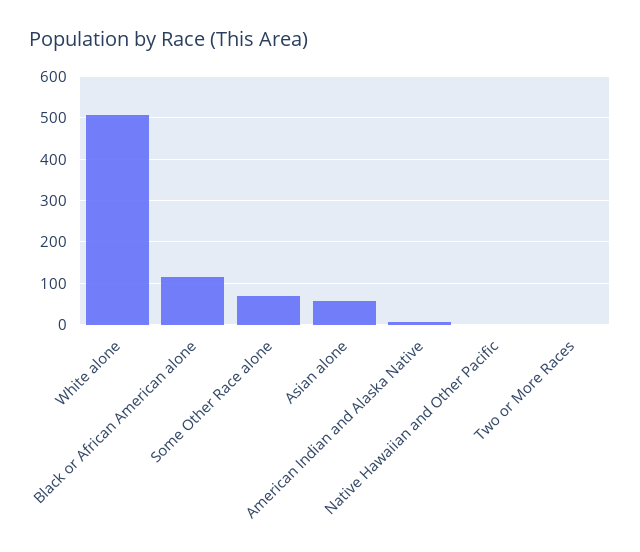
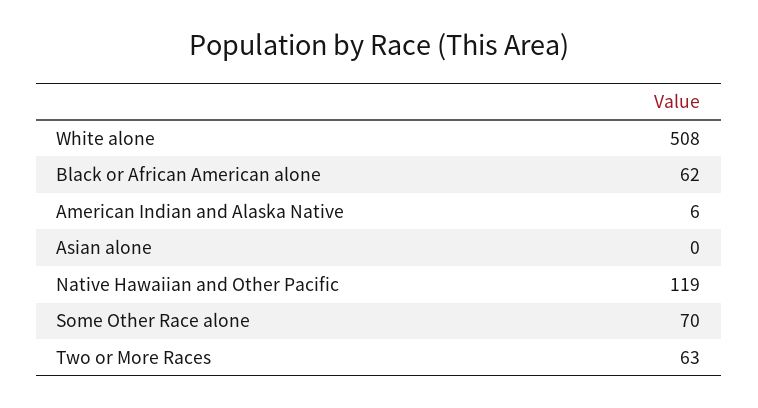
Black or African American alone: 120 -> 62
Asian alone: 60 -> 0
Native Hawaiian and Other Pacific: 0 -> 119
Two or More Races: 0 -> 63

